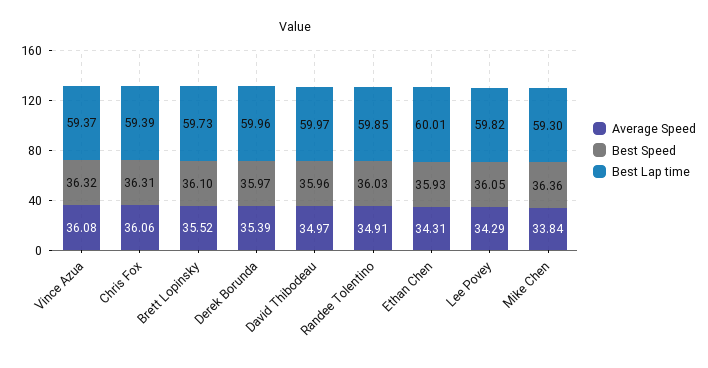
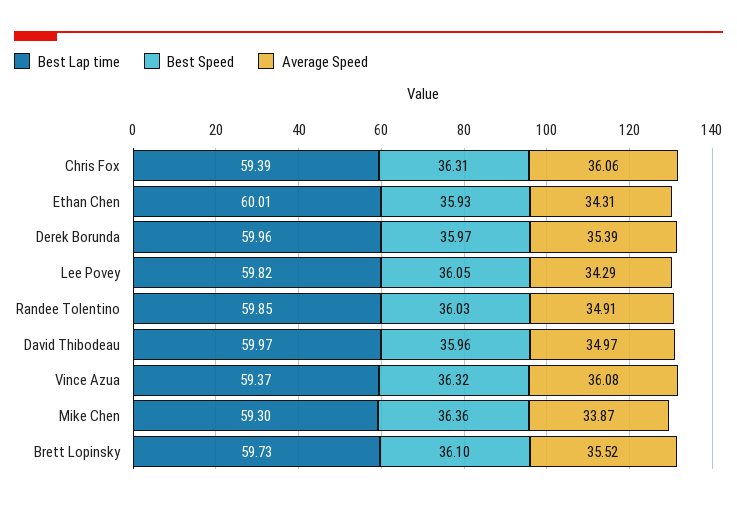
Average Speed, Mike Chen: 33.84 -> 33.87

